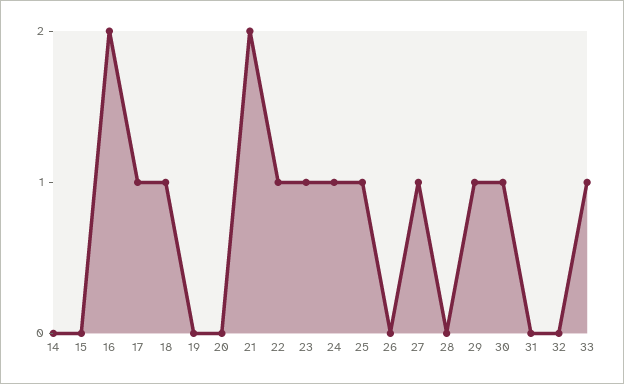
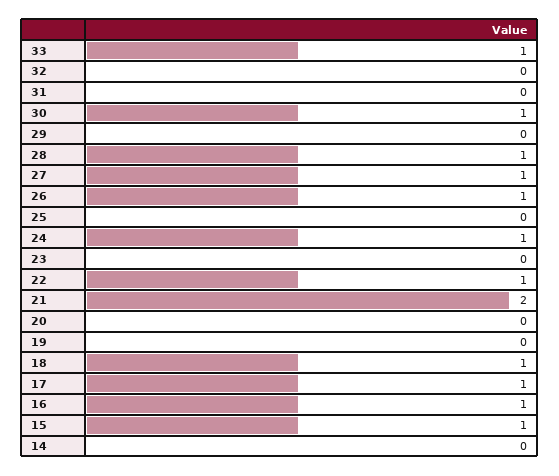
15: 0 -> 1
16: 2 -> 1
23: 1 -> 0
25: 1 -> 0
26: 0 -> 1
28: 0 -> 1
29: 1 -> 0

